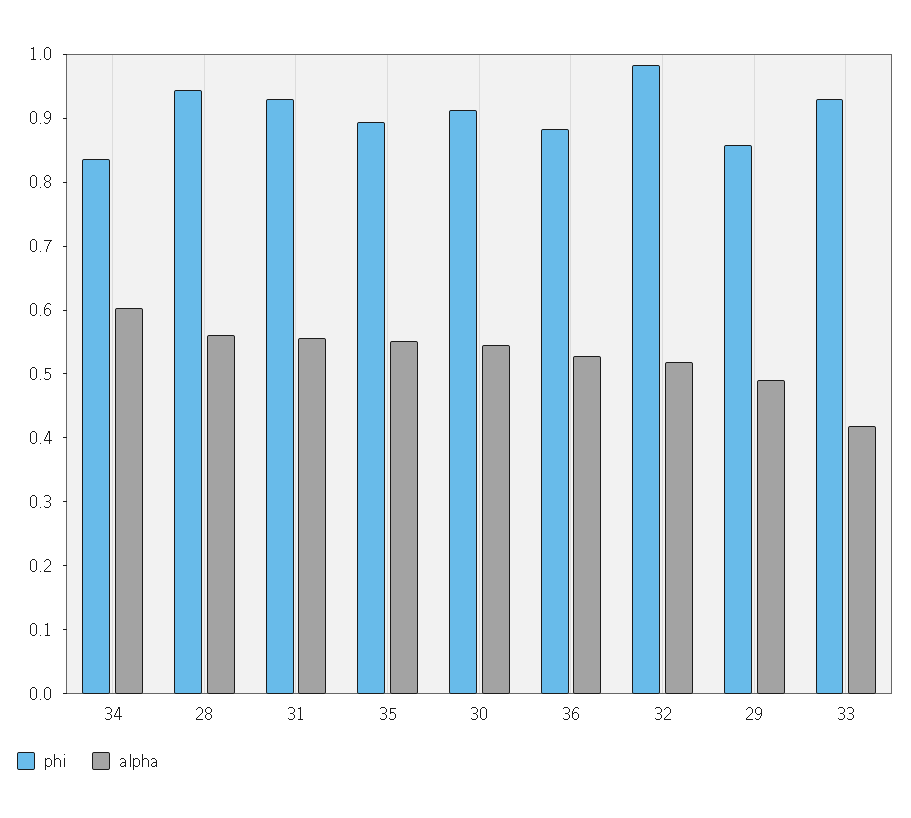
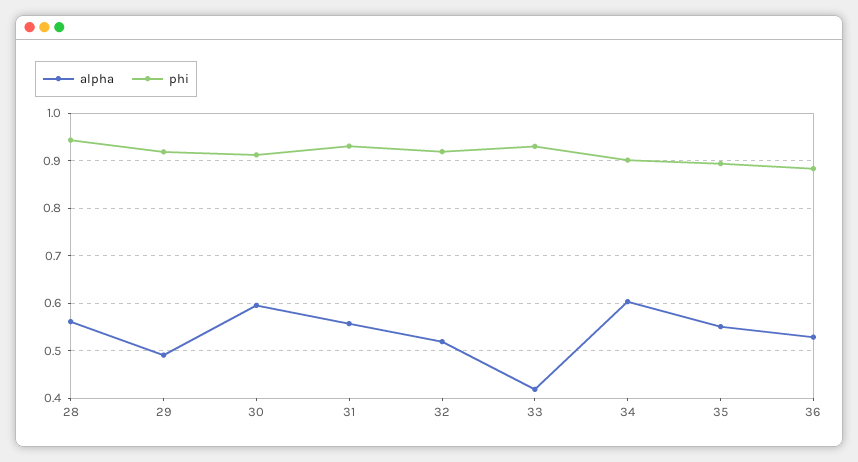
phi, 34: 0.84 -> 0.9
alpha, 30: 0.54 -> 0.6
phi, 32: 0.98 -> 0.92
phi, 29: 0.86 -> 0.92

